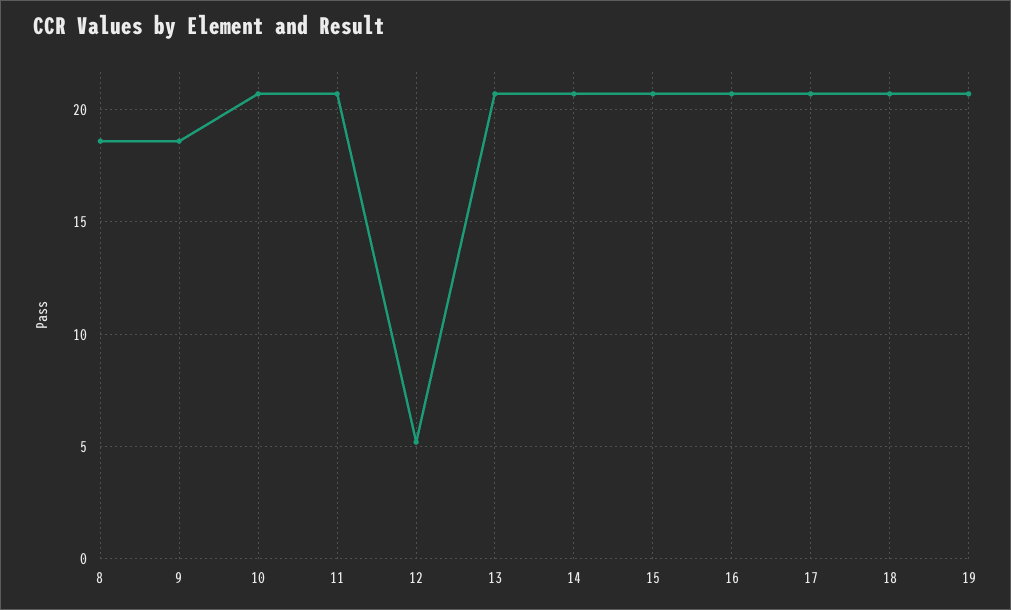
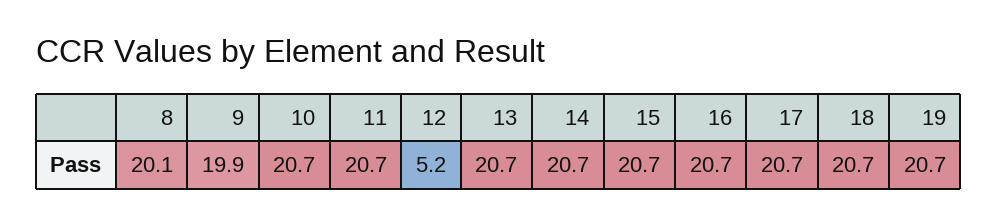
8: 18.5 -> 20.1
9: 18.5 -> 19.9

